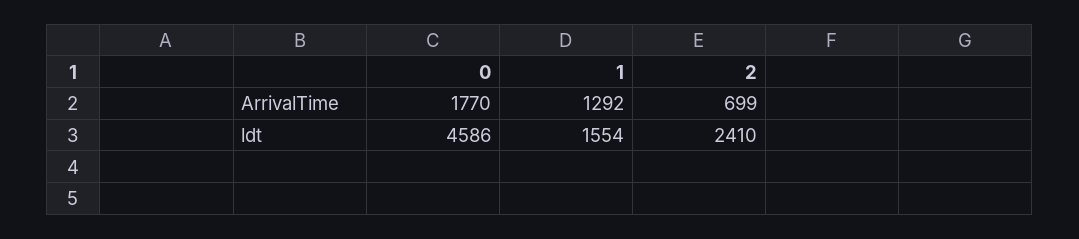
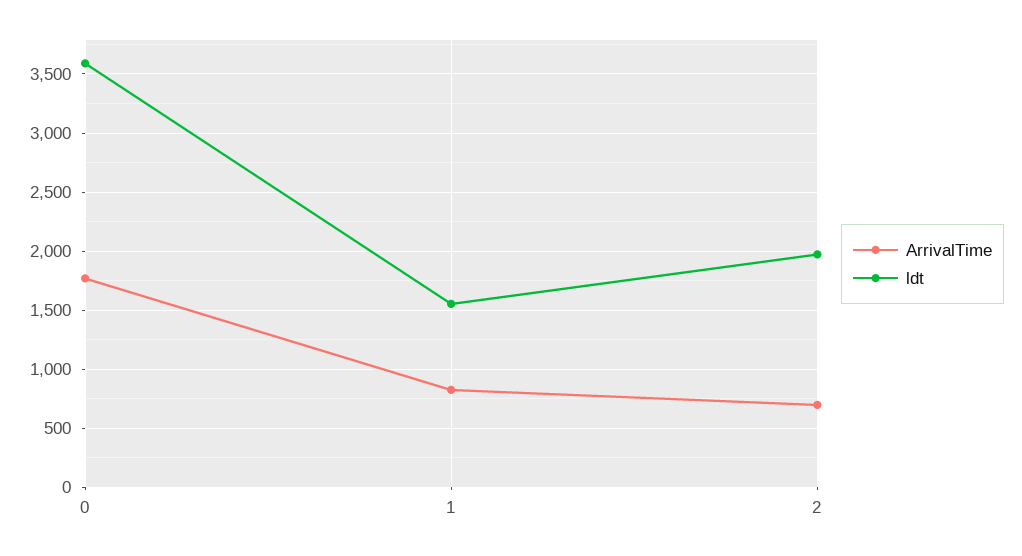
ArrivalTime, 1: 1292 -> 800
ldt, 0: 4586 -> 3600
ldt, 2: 2410 -> 2000

